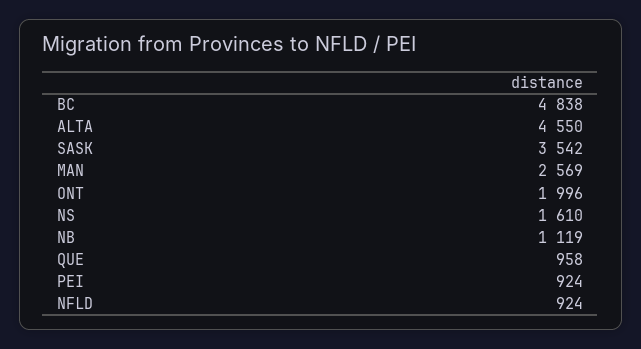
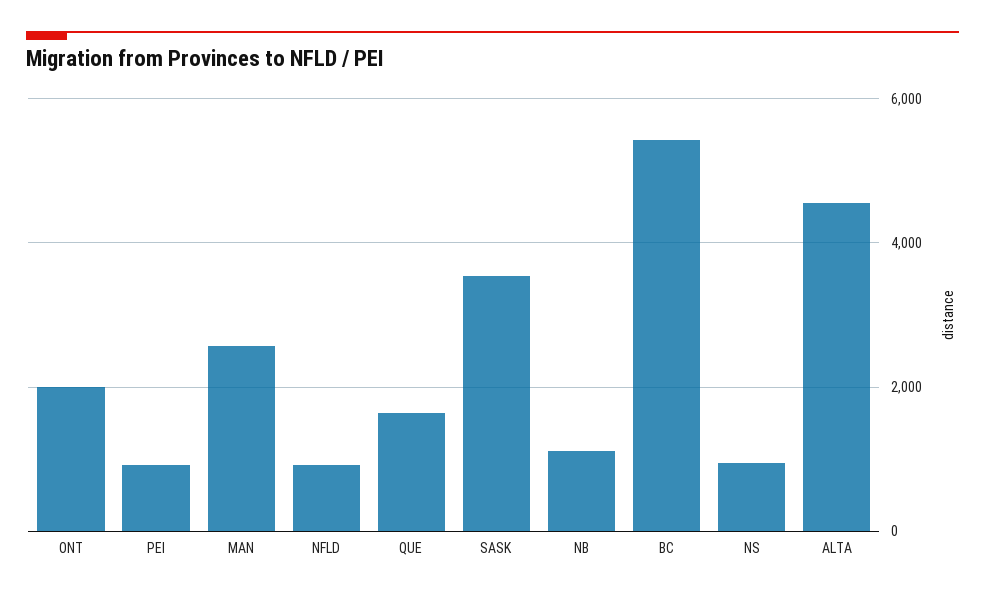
BC: 4838 -> 5400
NS: 1610 -> 1000
QUE: 958 -> 1600

